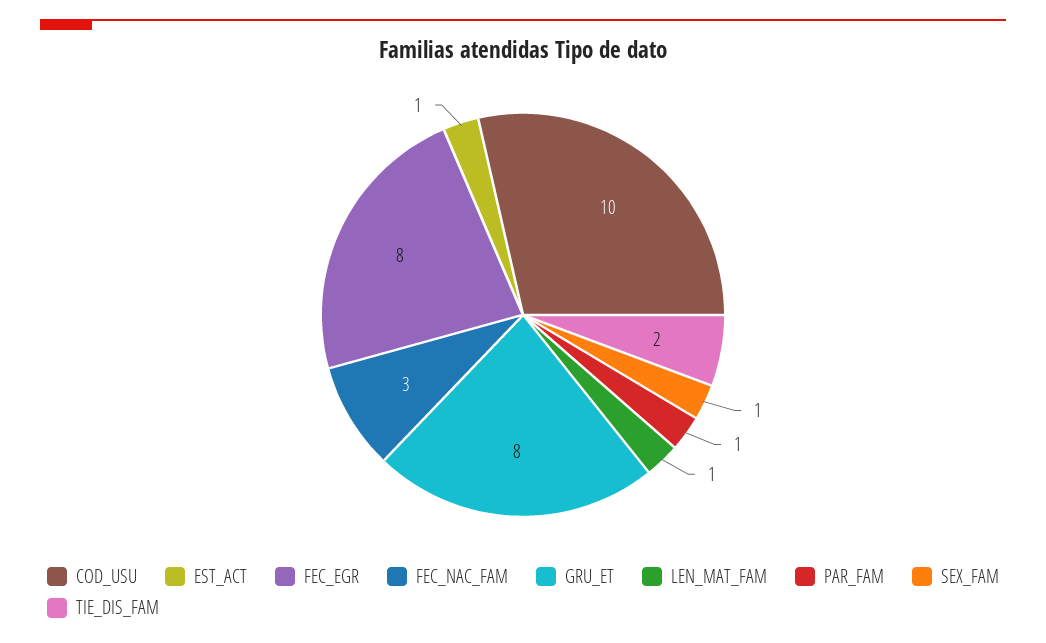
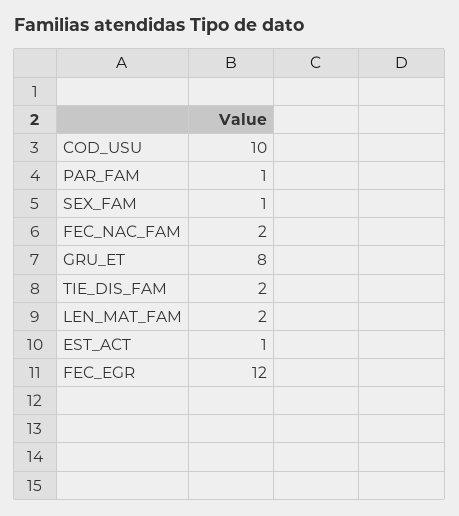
FEC_EGR: 8 -> 12
FEC_NAC_FAM: 3 -> 2
LEN_MAT_FAM: 1 -> 2

